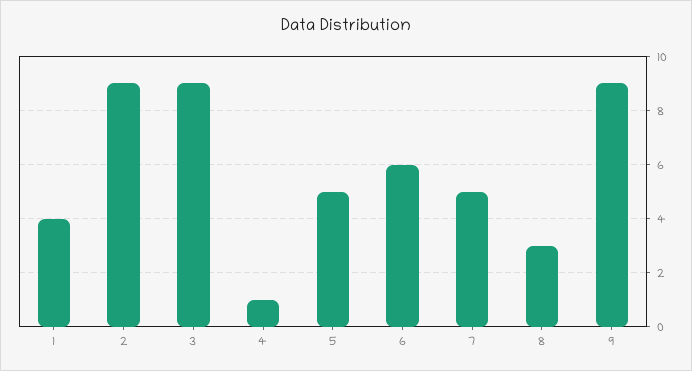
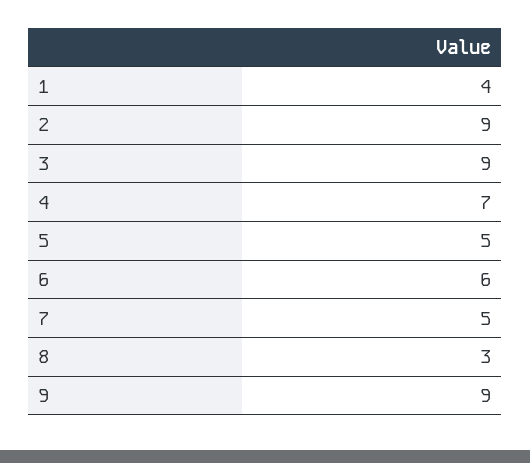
4: 1 -> 7

